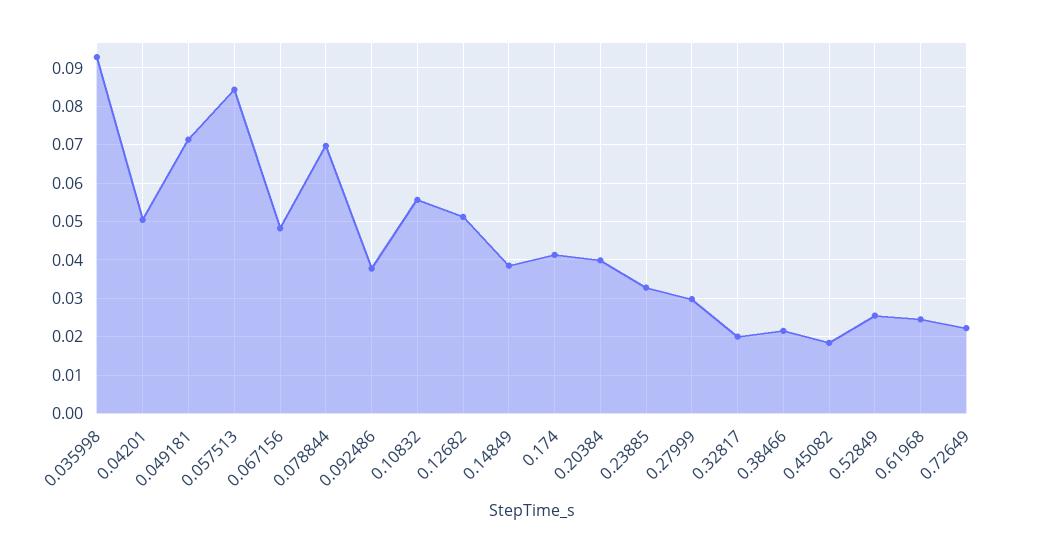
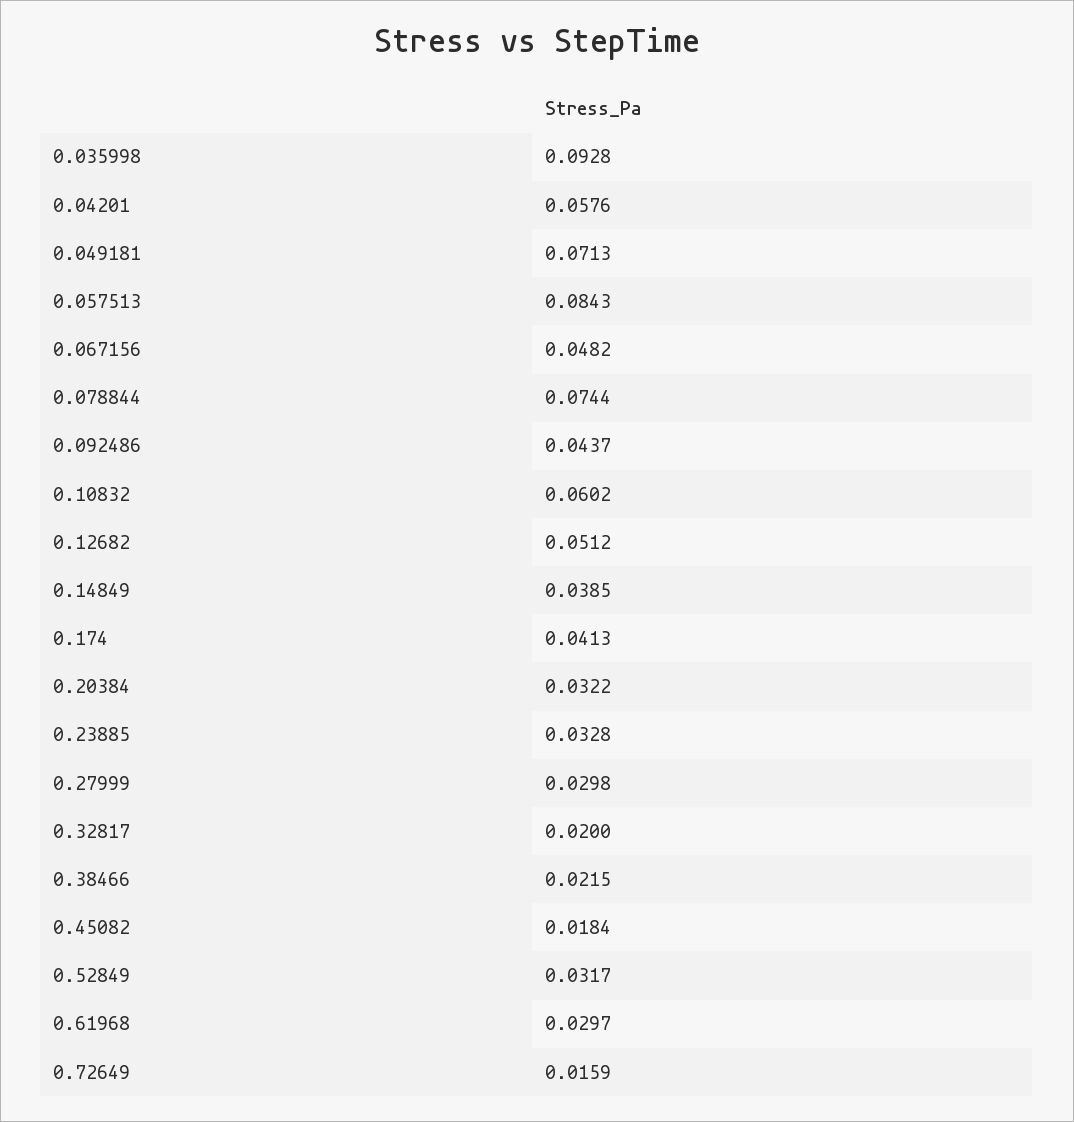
0.04201: 0.05 -> 0.0576
0.078844: 0.07 -> 0.0744
0.092486: 0.038 -> 0.0437
0.10832: 0.056 -> 0.0602
0.20384: 0.04 -> 0.0322
0.52849: 0.026 -> 0.0317
0.61968: 0.024 -> 0.0297
0.72649: 0.022 -> 0.0159

